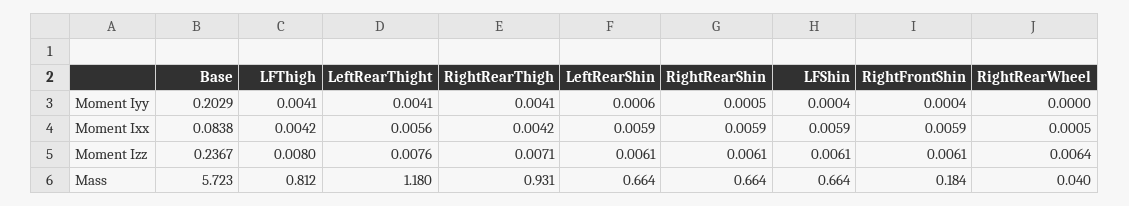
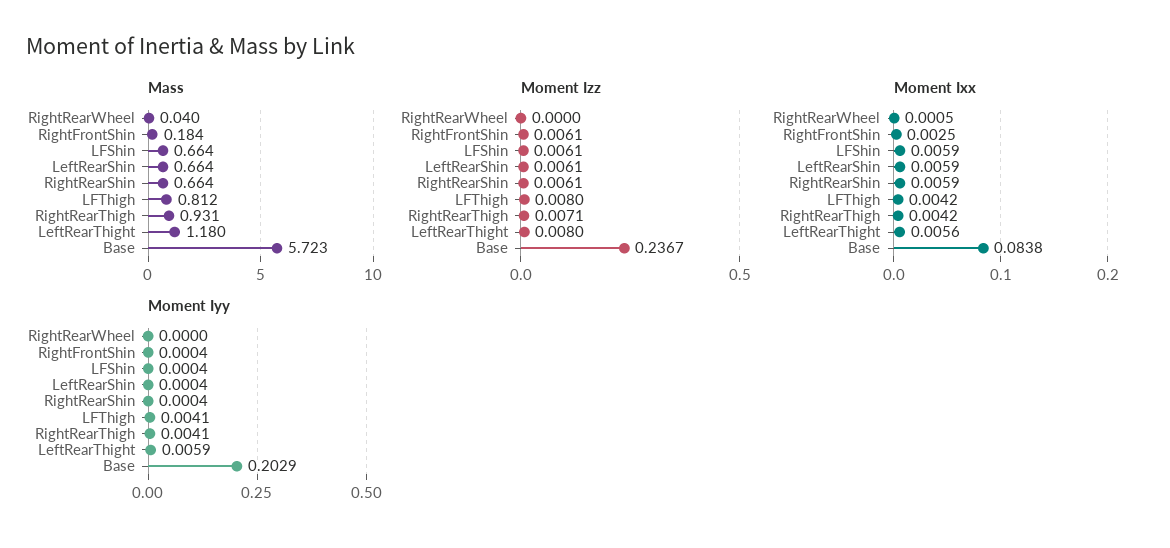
Moment Iyy, LeftRearThight: 0.0041 -> 0.0059
Moment Iyy, LeftRearShin: 0.0006 -> 0.0004
Moment Iyy, RightRearShin: 0.0005 -> 0.0004
Moment Ixx, RightFrontShin: 0.0059 -> 0.0025
Moment Izz, LeftRearThight: 0.0076 -> 0.008
Moment Izz, RightRearWheel: 0.0064 -> 0

